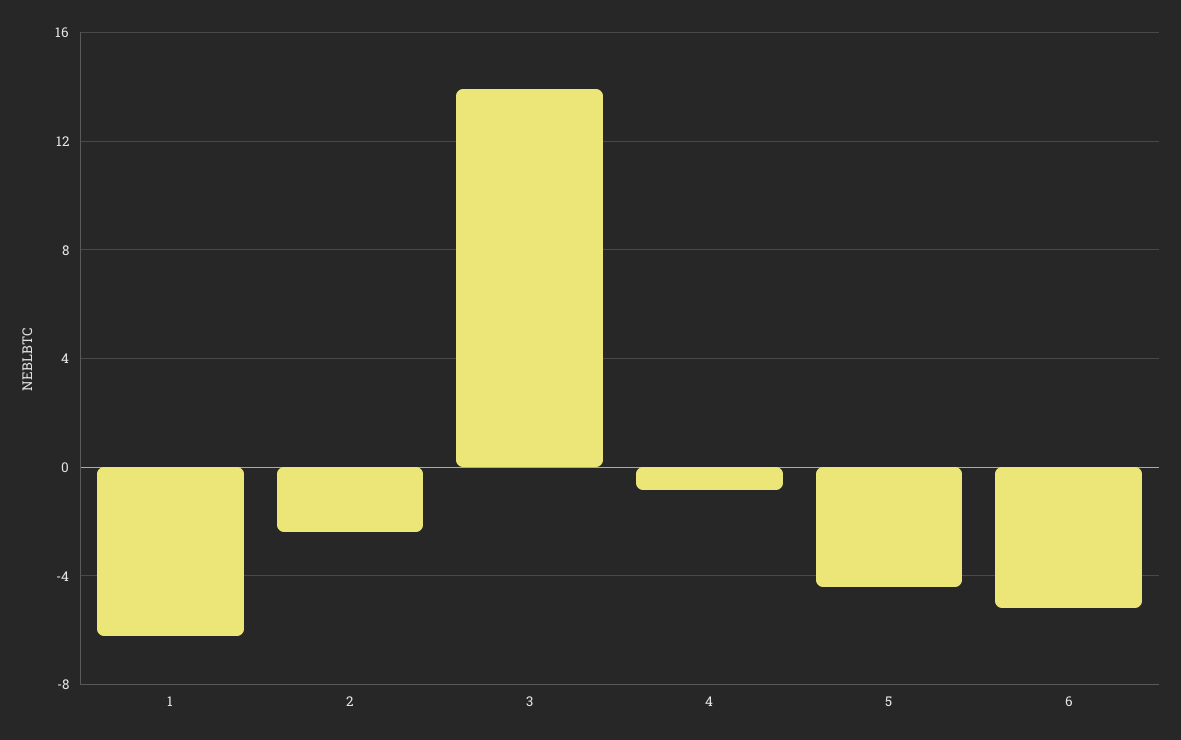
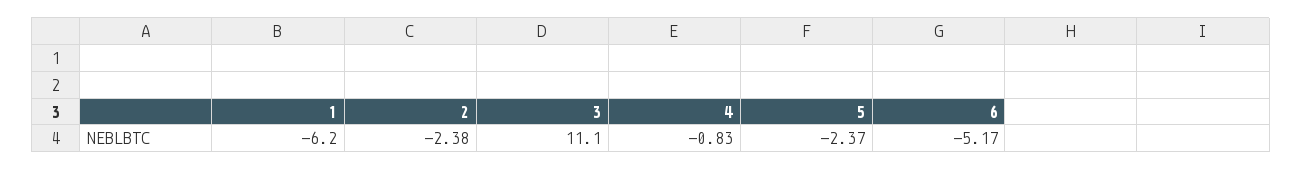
3: 14 -> 11.1
5: -4.5 -> -2.37

